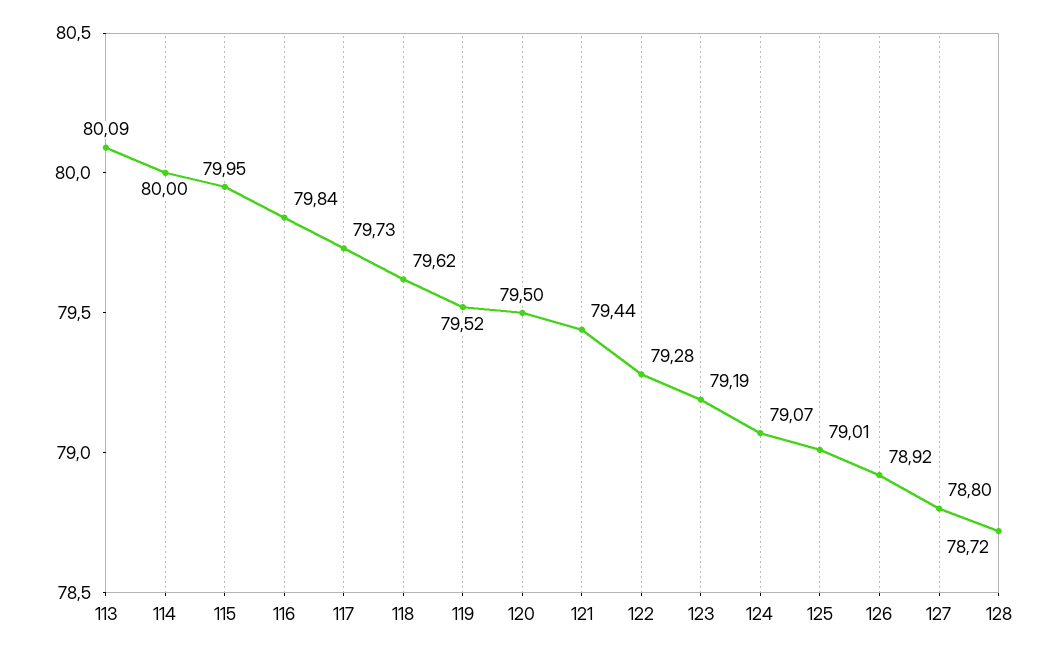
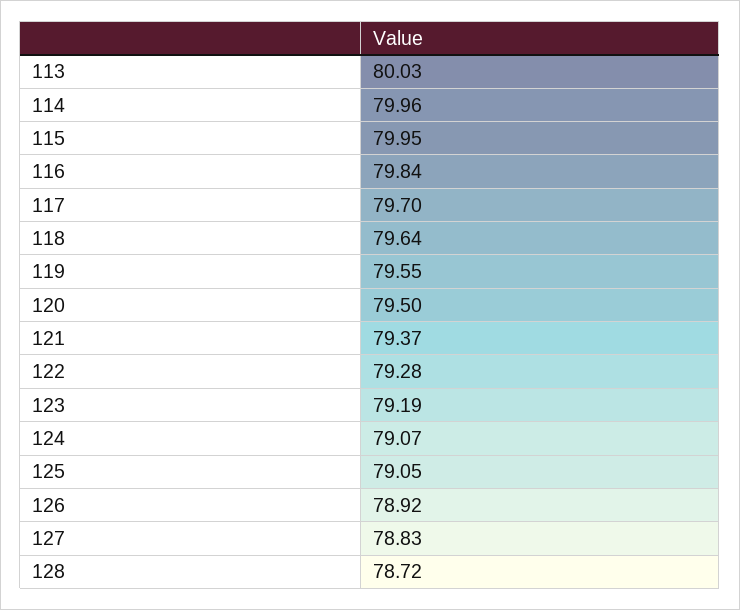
113: 80.09 -> 80.03
114: 80 -> 79.96
117: 79.73 -> 79.7
118: 79.62 -> 79.64
119: 79.52 -> 79.55
121: 79.44 -> 79.37
125: 79.01 -> 79.05
127: 78.8 -> 78.83

